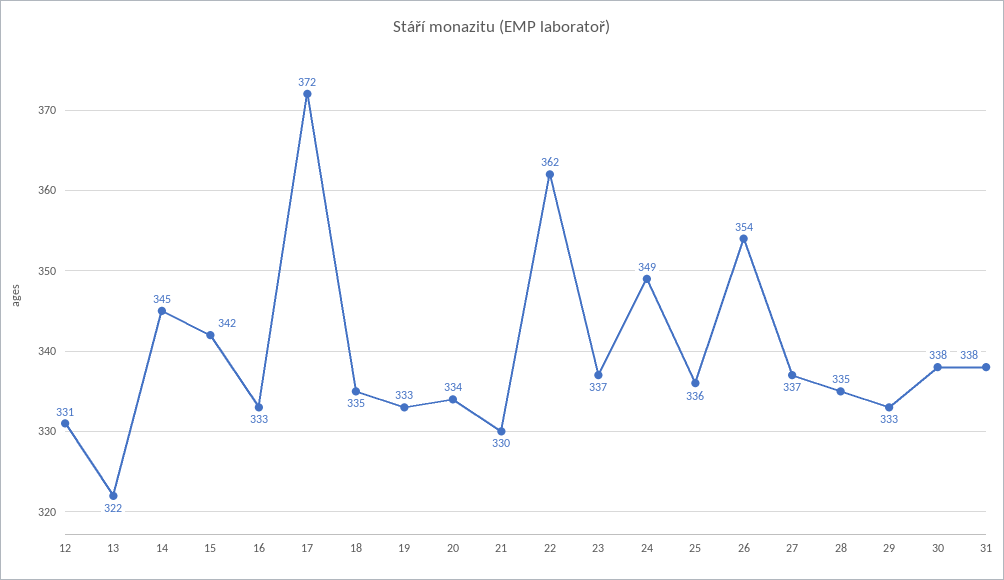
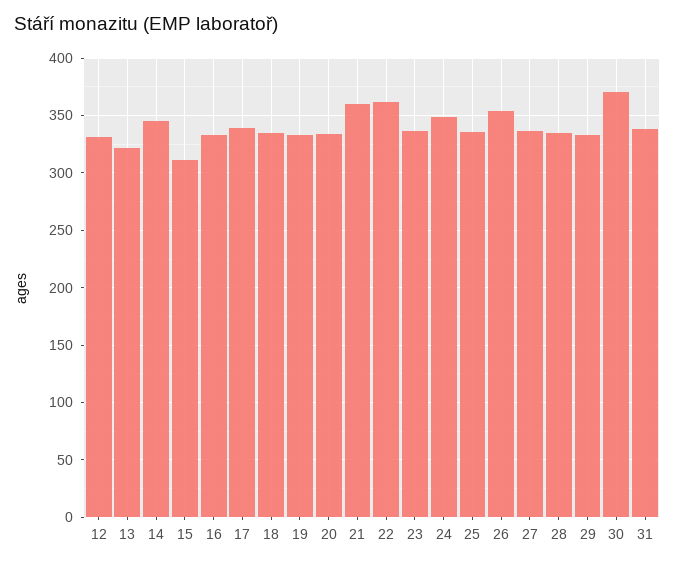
15: 342 -> 310
17: 372 -> 340
21: 330 -> 360
30: 338 -> 370

